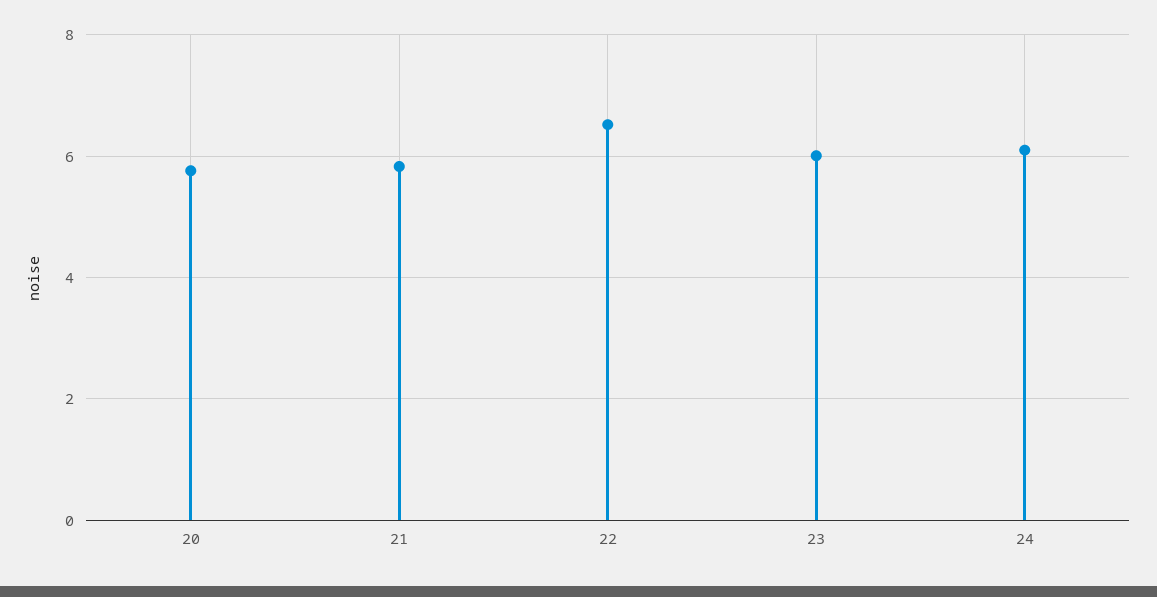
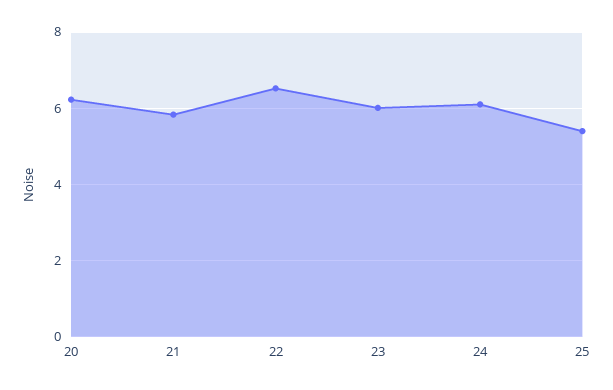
20: 5.8 -> 6.2
25: none -> 5.4

